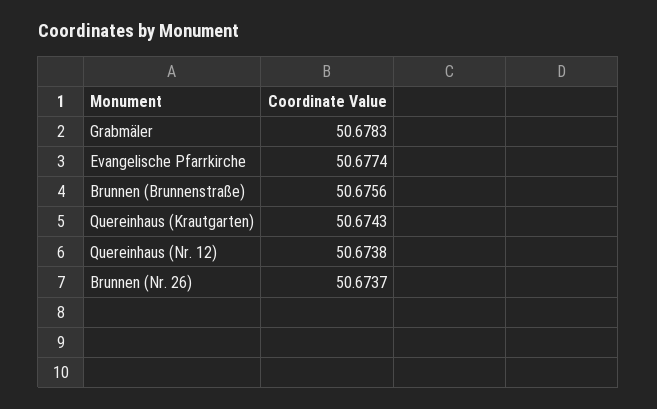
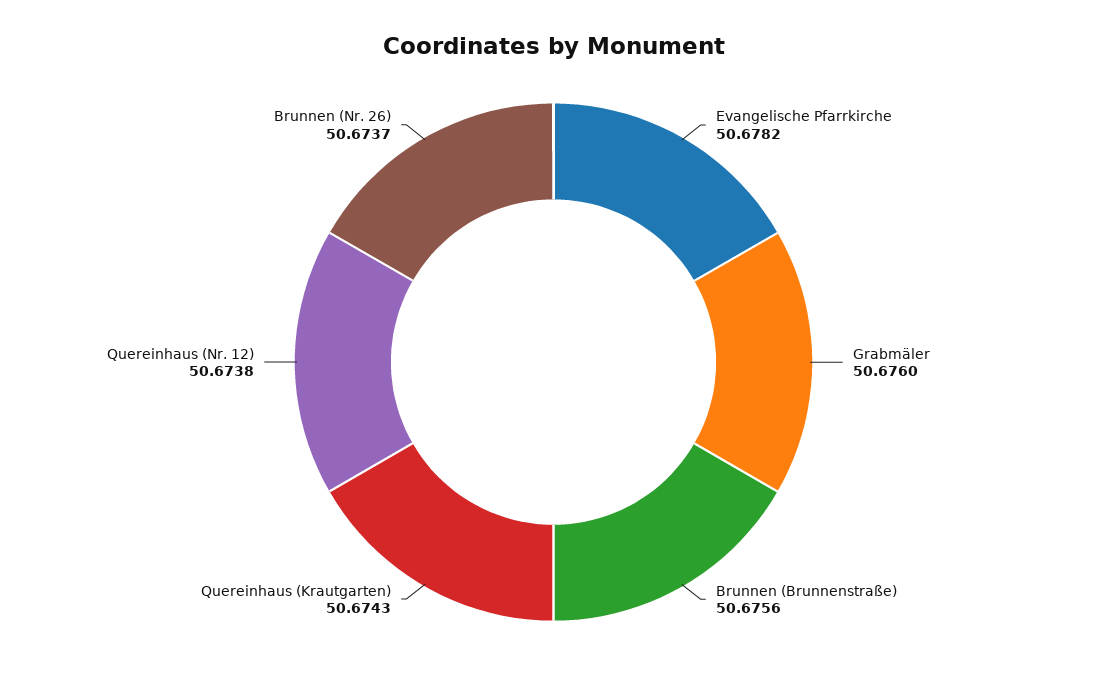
Grabmäler: 50.6783 -> 50.676
Evangelische Pfarrkirche: 50.6774 -> 50.6782

